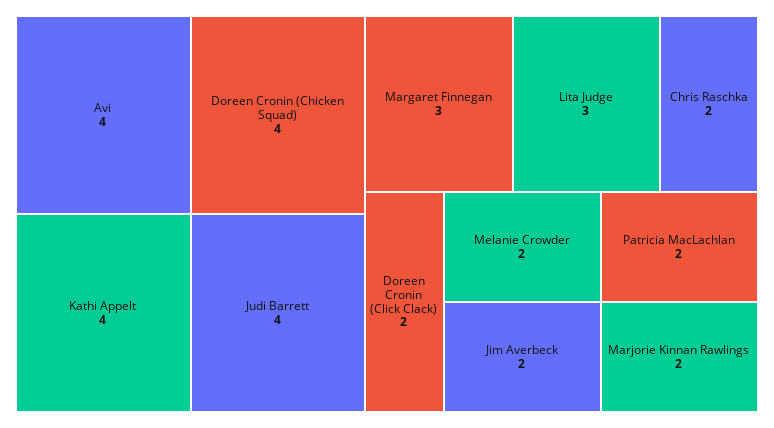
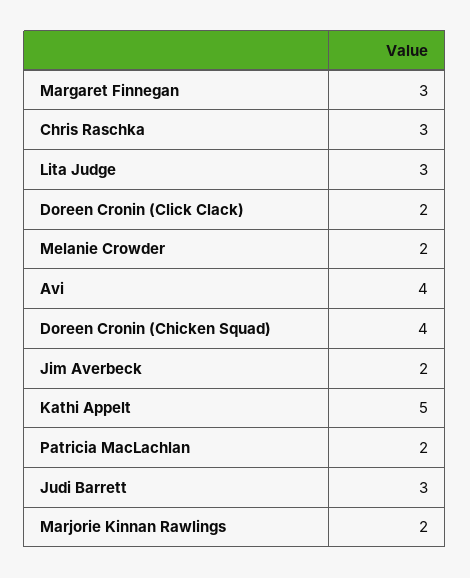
Kathi Appelt: 4 -> 5
Judi Barrett: 4 -> 3
Chris Raschka: 2 -> 3

